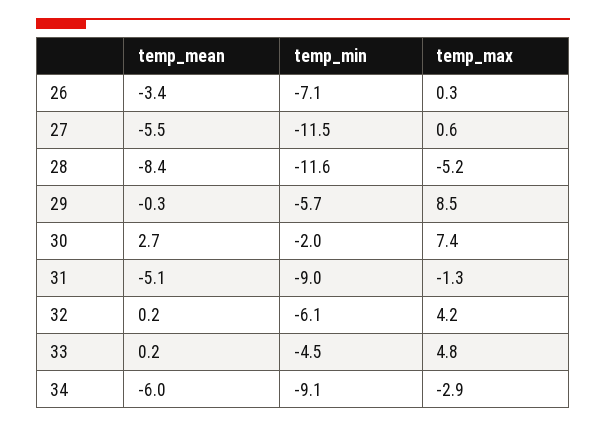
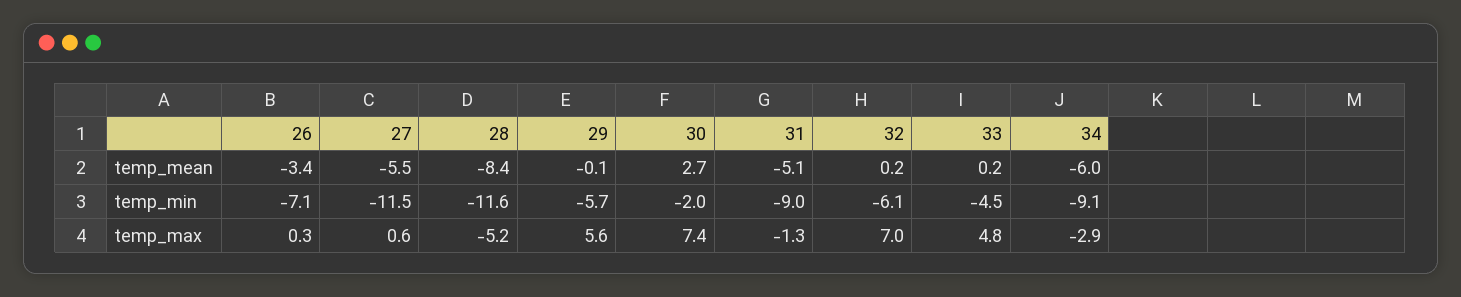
temp_mean, 29: -0.3 -> -0.1
temp_max, 29: 8.5 -> 5.6
temp_max, 32: 4.2 -> 7

